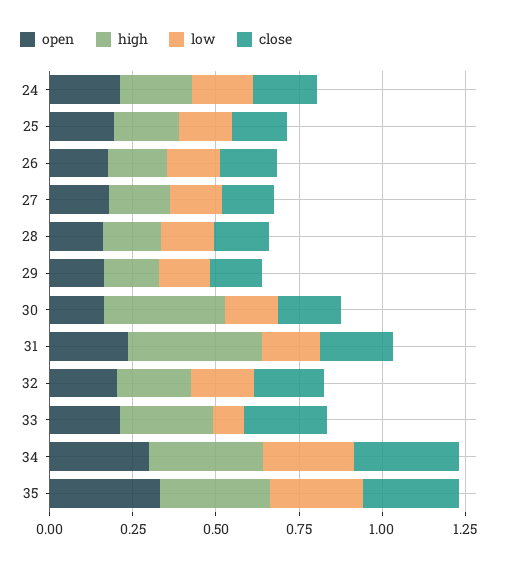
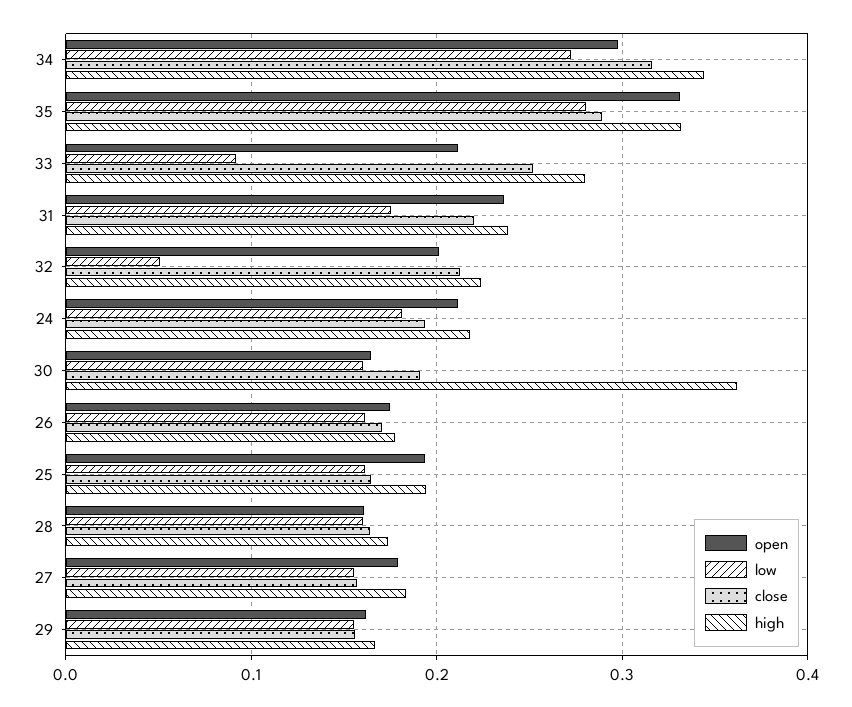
high, 31: 0.4 -> 0.24
low, 32: 0.2 -> 0.05

